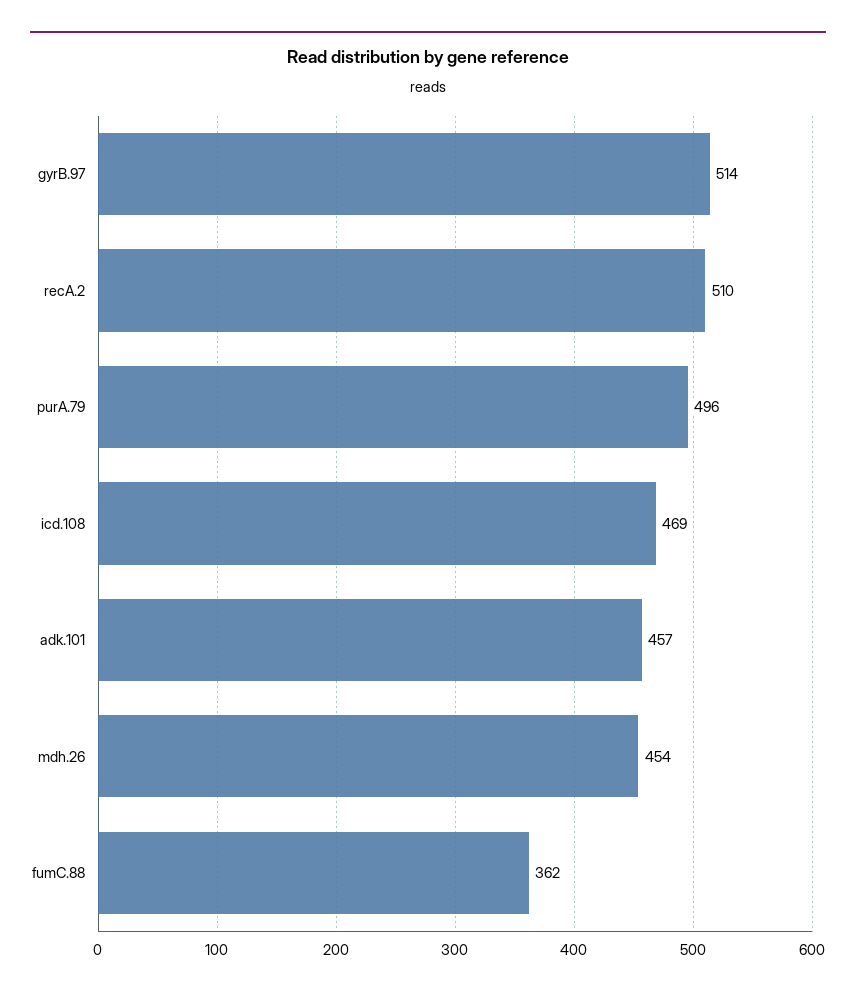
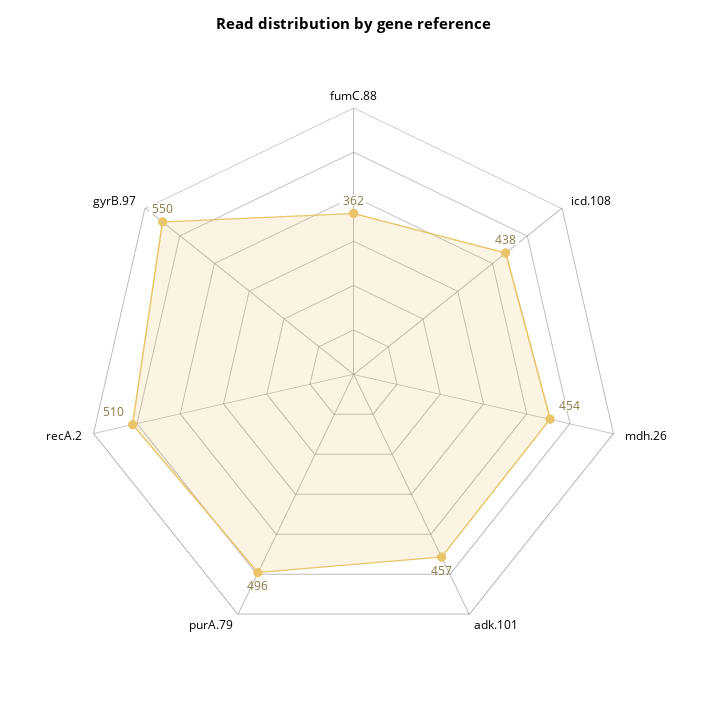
gyrB.97: 514 -> 550
icd.108: 469 -> 438

